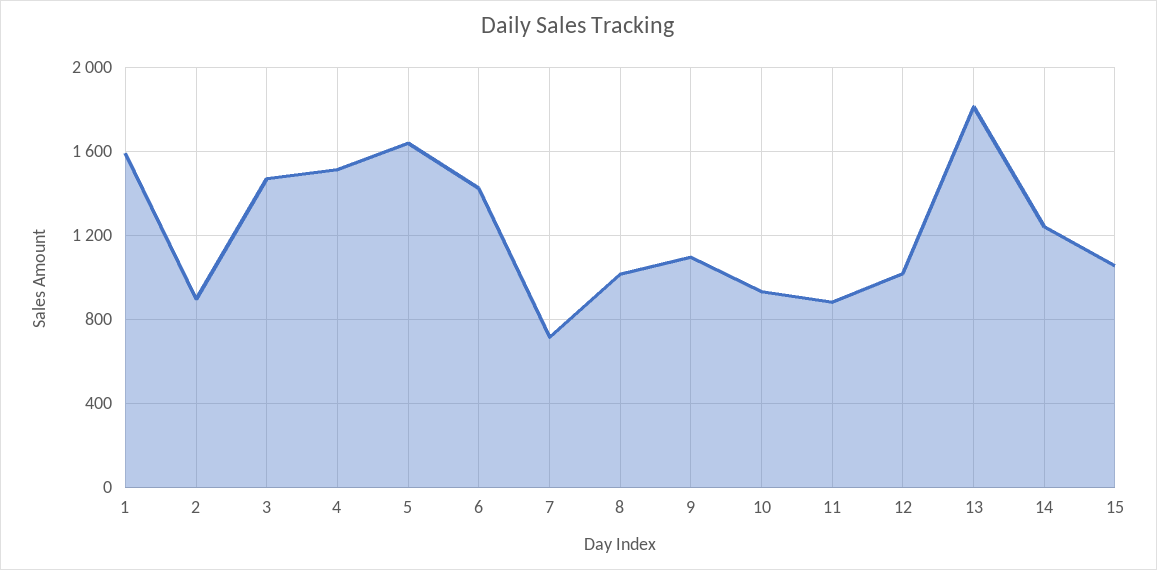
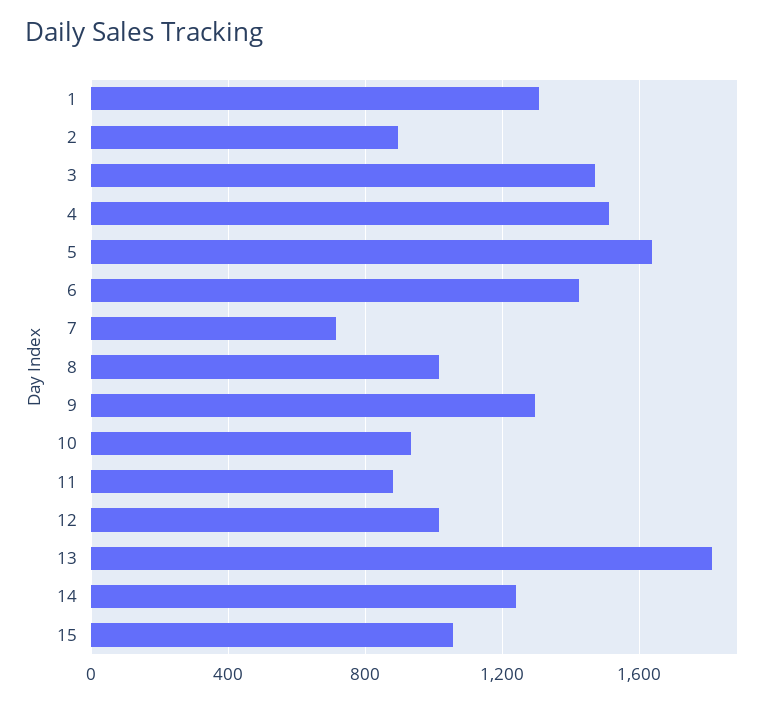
1: 1600 -> 1300
9: 1100 -> 1300

